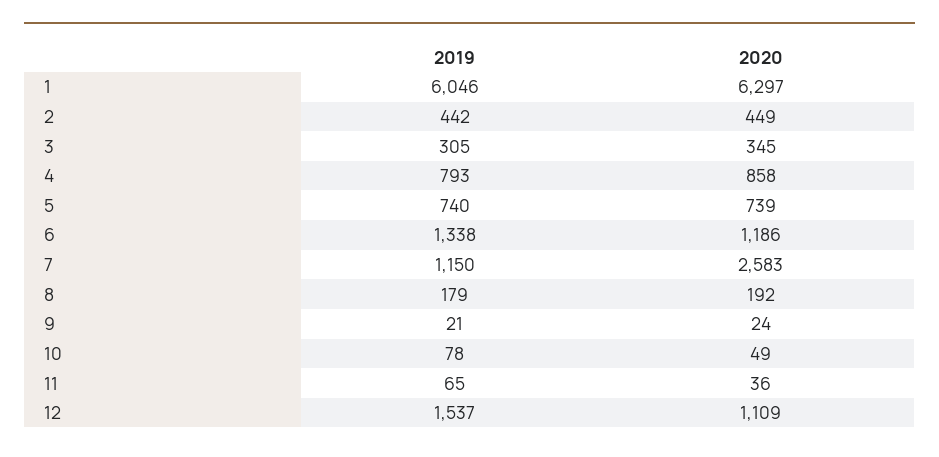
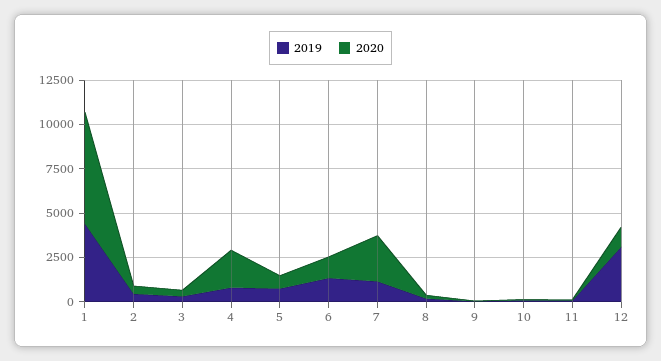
2019, 1: 6046 -> 4500
2020, 4: 858 -> 2000
2019, 12: 1537 -> 3000

